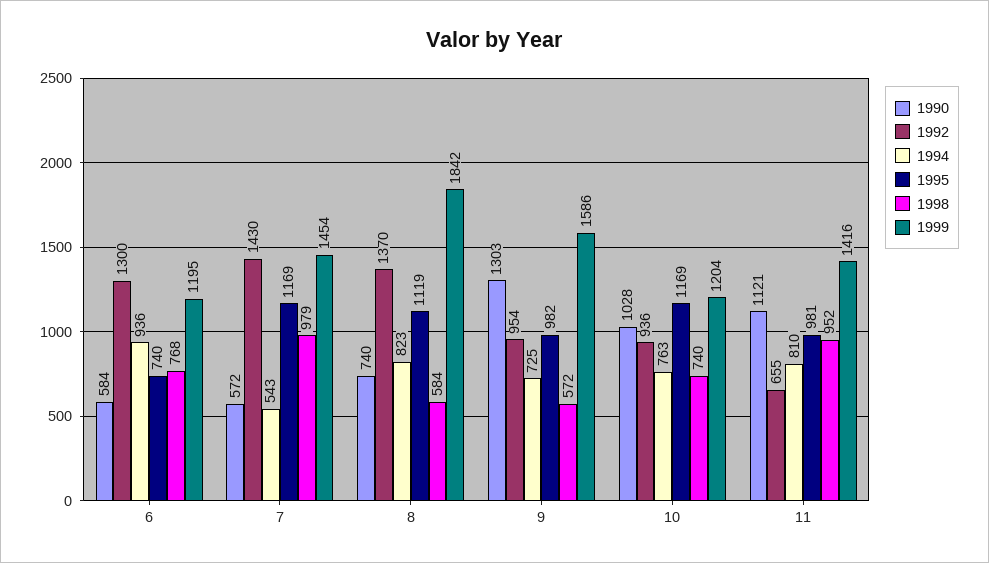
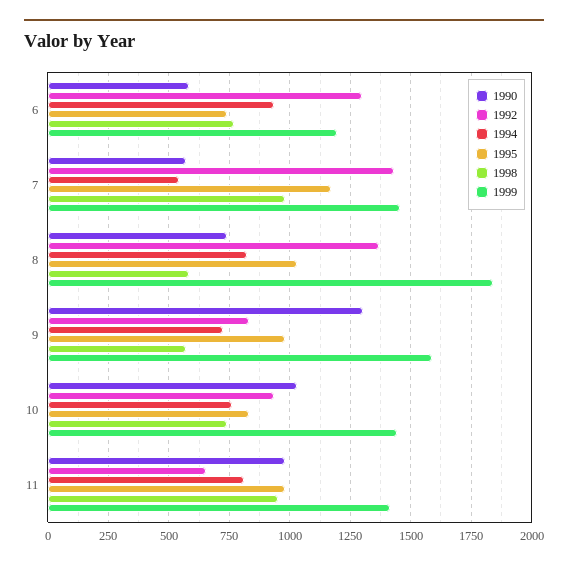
1995, 8: 1119 -> 1025
1992, 9: 954 -> 825
1995, 10: 1169 -> 825
1999, 10: 1204 -> 1450
1990, 11: 1121 -> 975

